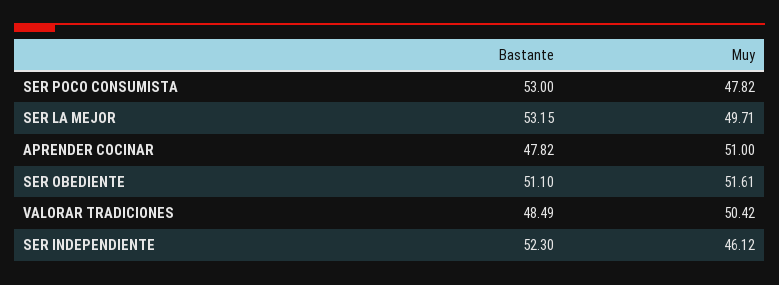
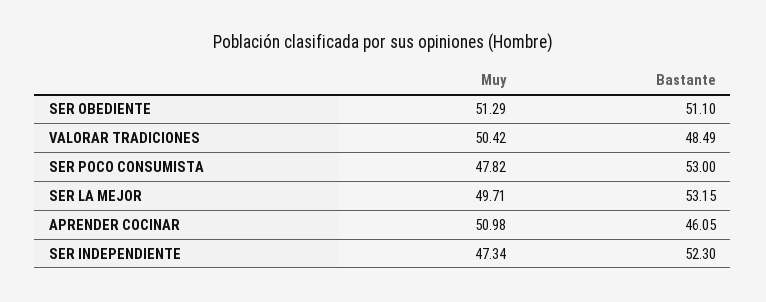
Bastante, APRENDER COCINAR: 47.82 -> 46.05
Muy, APRENDER COCINAR: 51 -> 50.98
Muy, SER OBEDIENTE: 51.61 -> 51.29
Muy, SER INDEPENDIENTE: 46.12 -> 47.34

